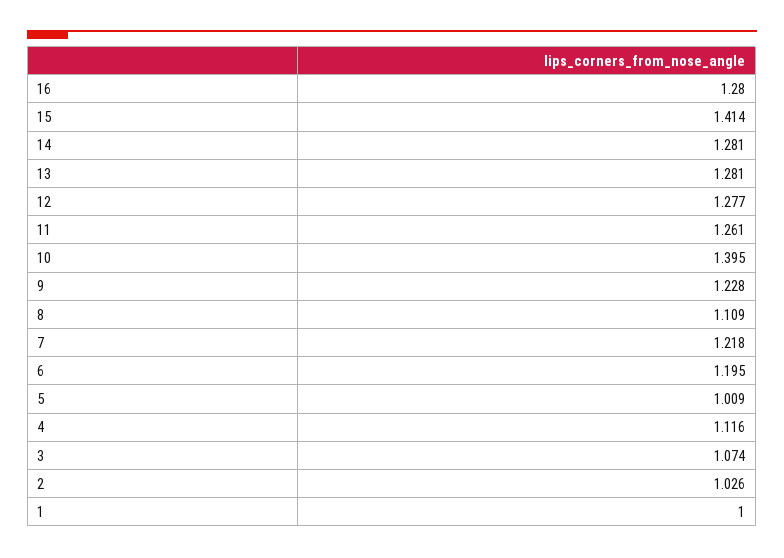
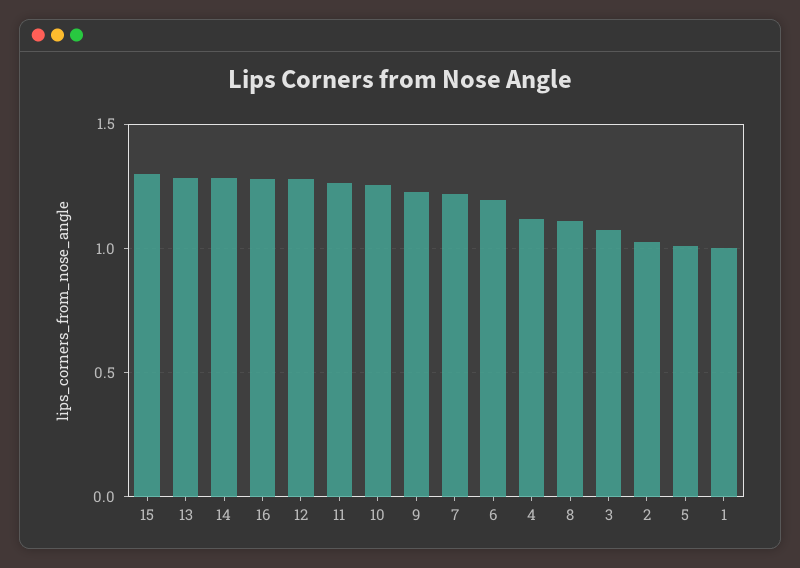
15: 1.414 -> 1.3
10: 1.395 -> 1.25

